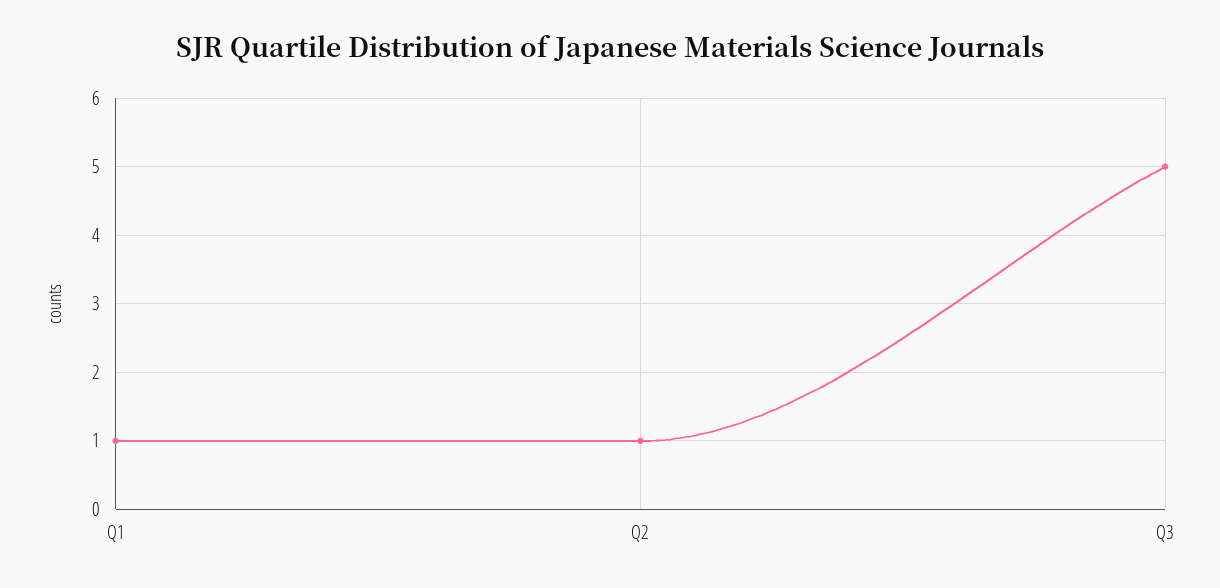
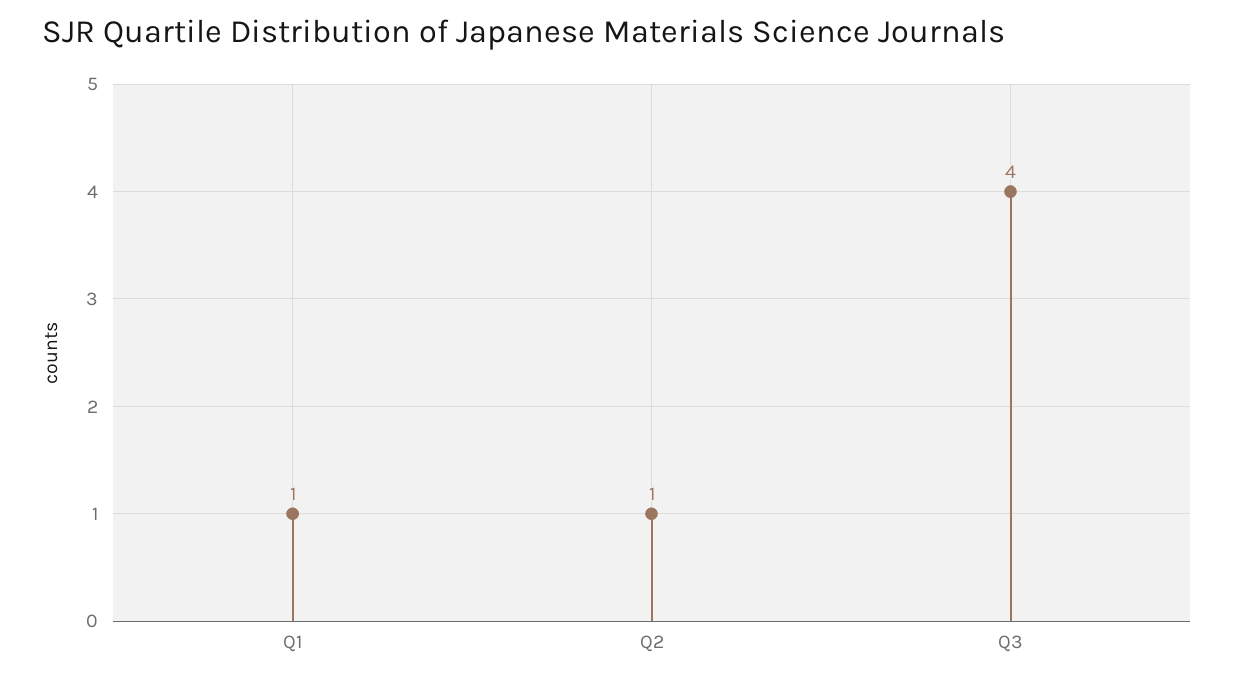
Q3: 5 -> 4

